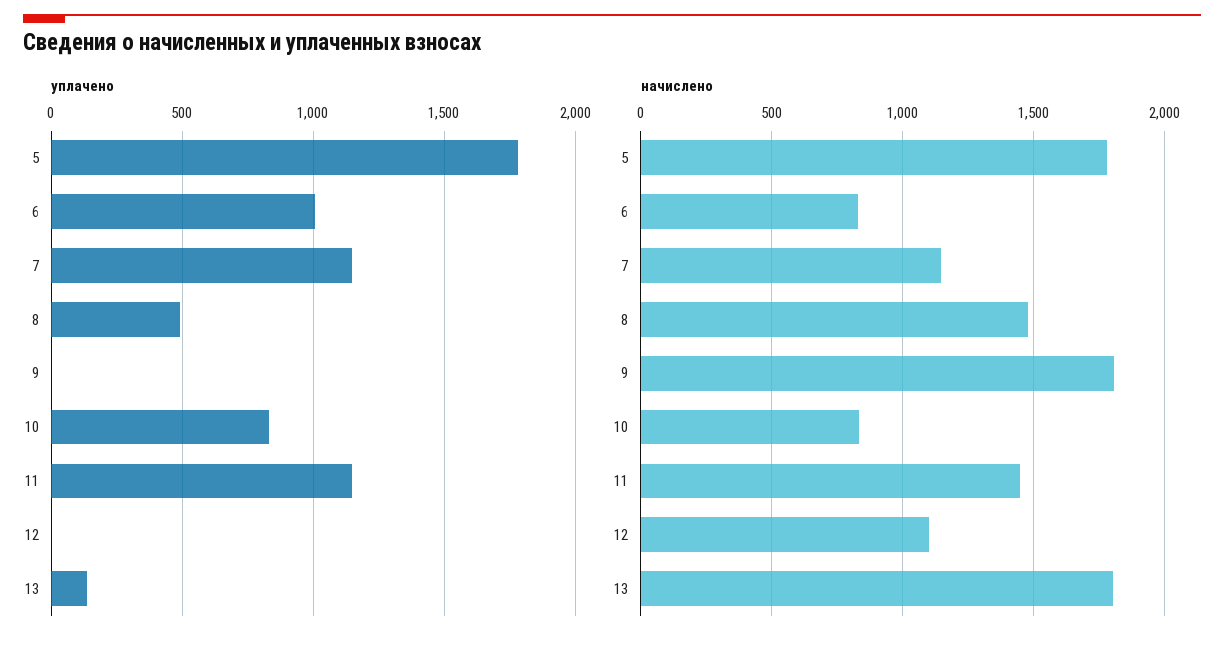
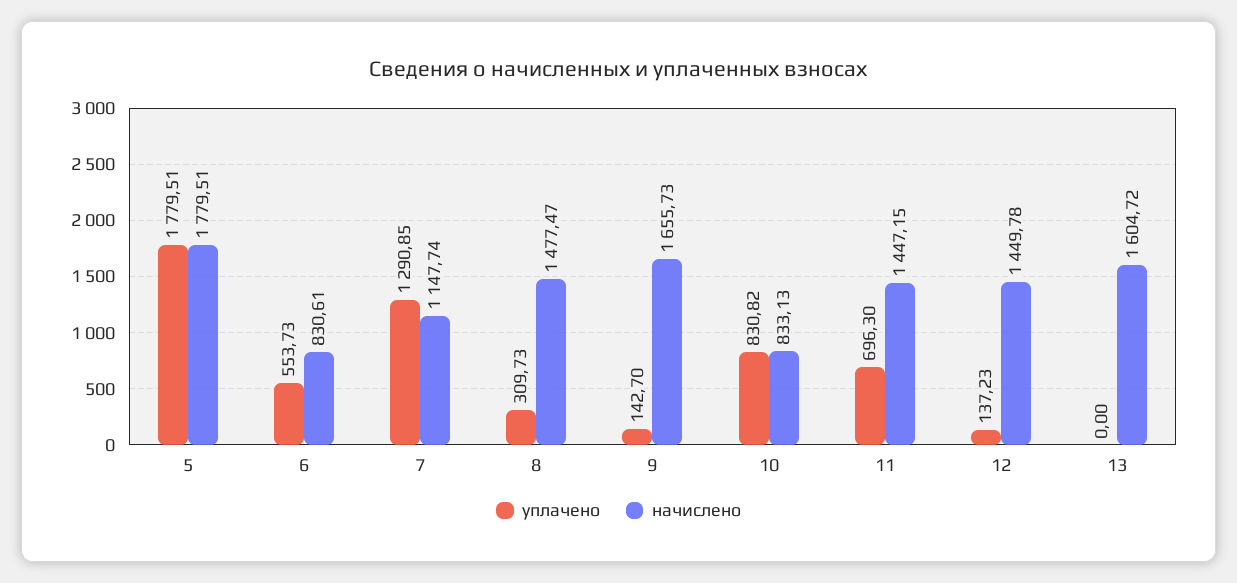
уплачено, 6: 1000 -> 553.73
уплачено, 7: 1150 -> 1290.85
уплачено, 8: 500 -> 309.73
уплачено, 9: 0 -> 142.7
уплачено, 11: 1150 -> 696.3
уплачено, 12: 0 -> 137.23
уплачено, 13: 150 -> 0
начислено, 9: 1800 -> 1655.73
начислено, 12: 1100 -> 1449.78
начислено, 13: 1800 -> 1604.72

